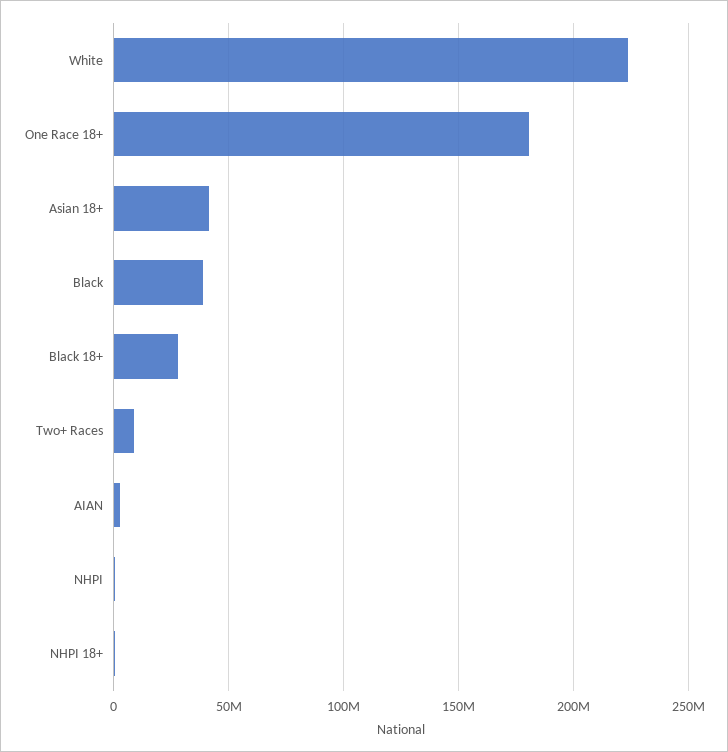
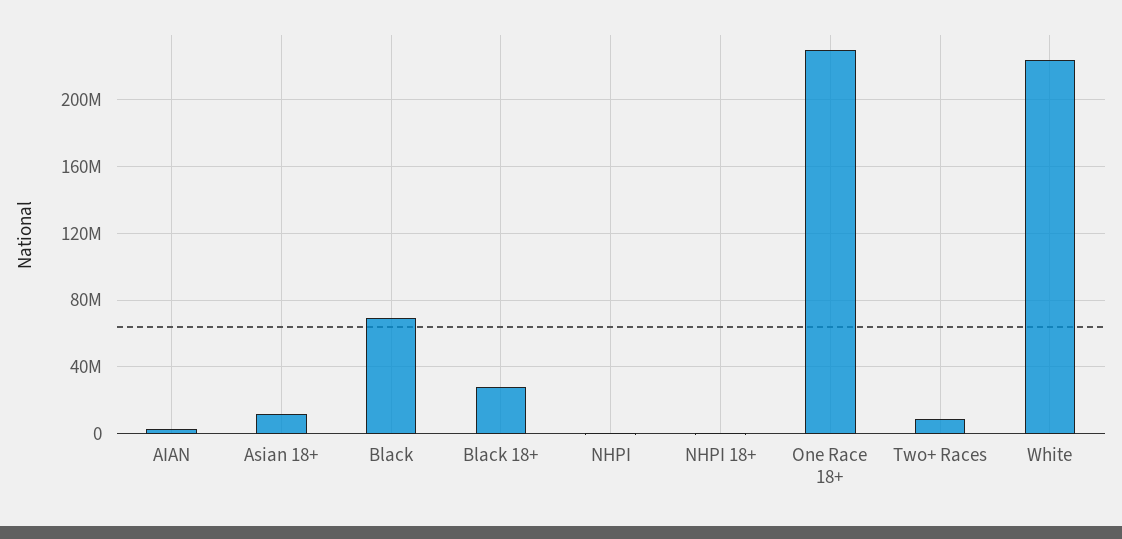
One Race 18+: 180000000 -> 230000000
Asian 18+: 40000000 -> 10000000
Black: 40000000 -> 70000000

